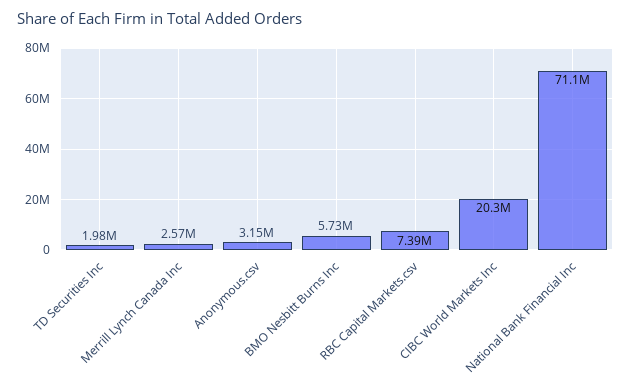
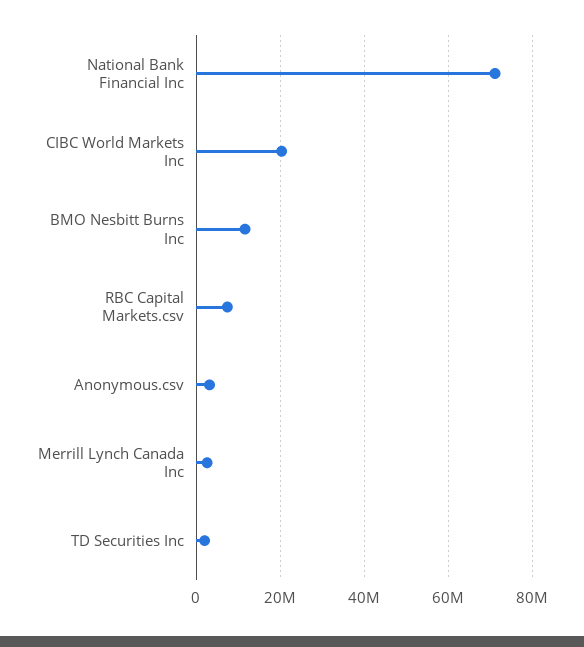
BMO Nesbitt Burns Inc: 5730000 -> 12000000

